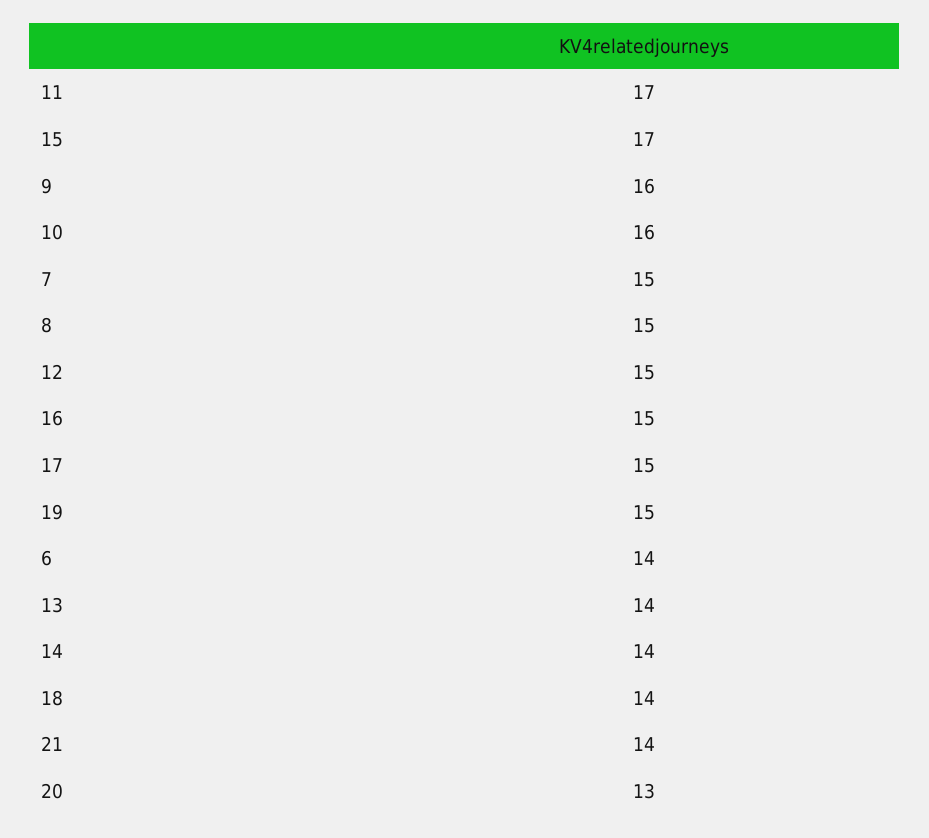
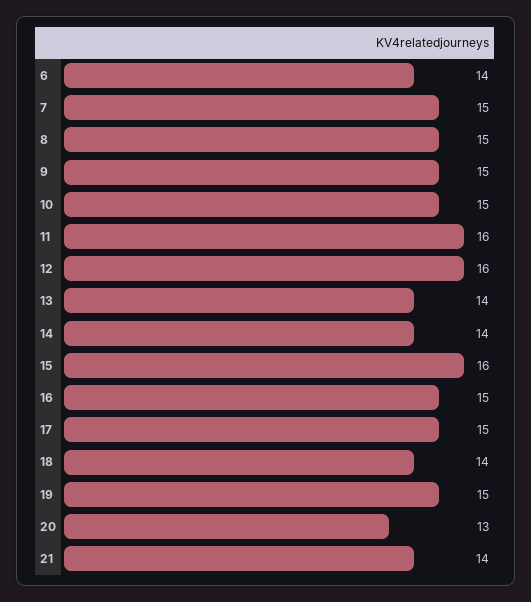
11: 17 -> 16
15: 17 -> 16
9: 16 -> 15
10: 16 -> 15
12: 15 -> 16

